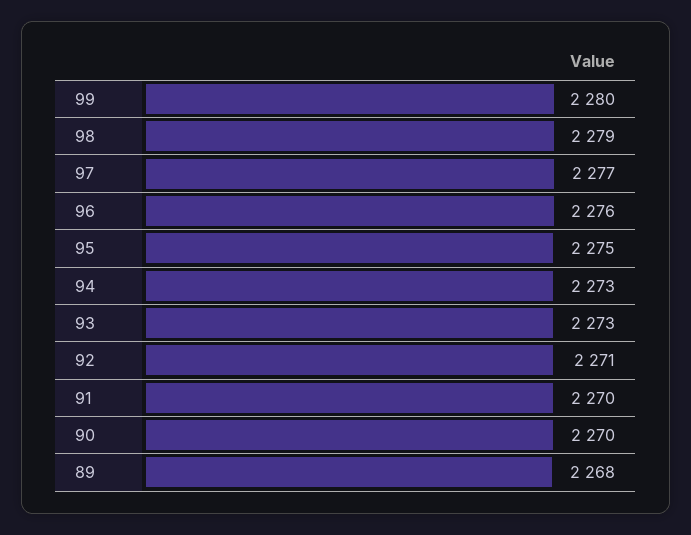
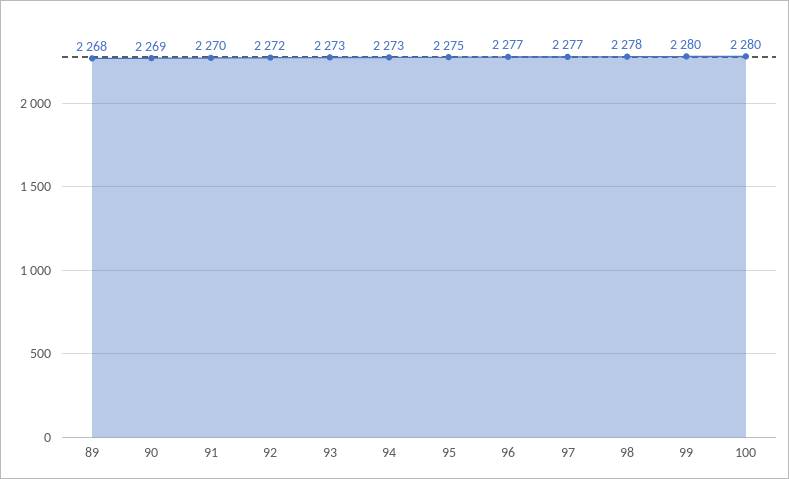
98: 2279 -> 2278
96: 2276 -> 2277
92: 2271 -> 2272
90: 2270 -> 2269
100: none -> 2280

